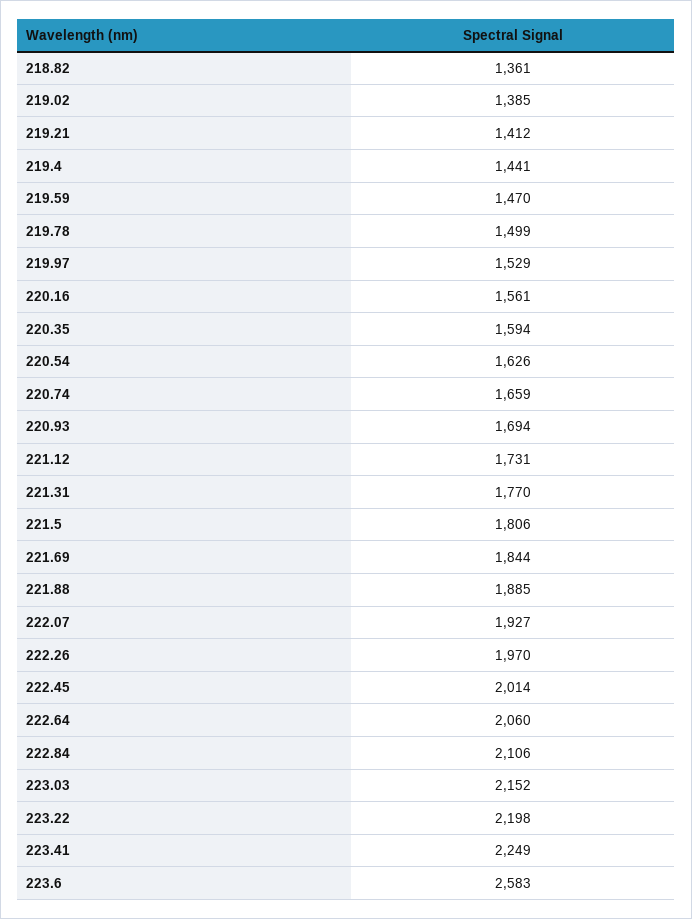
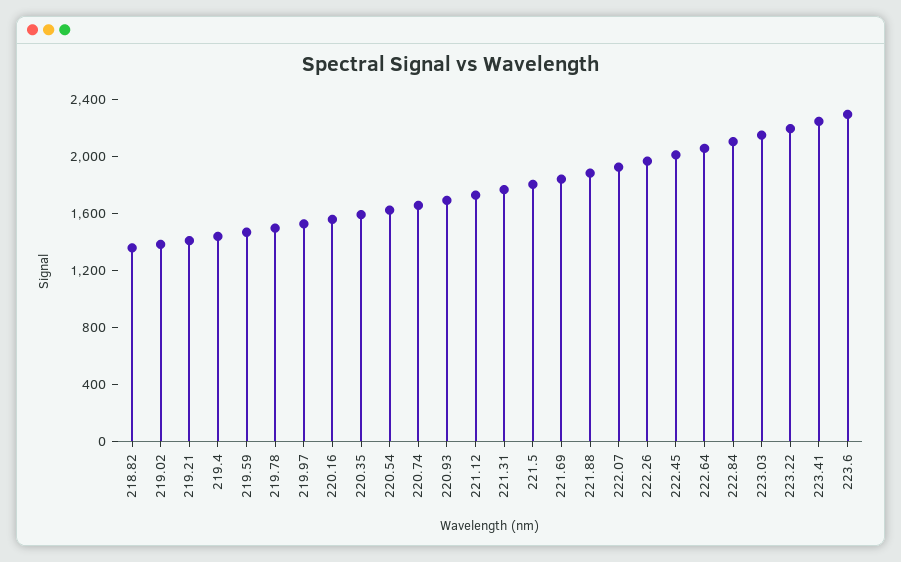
223.6: 2583 -> 2300

